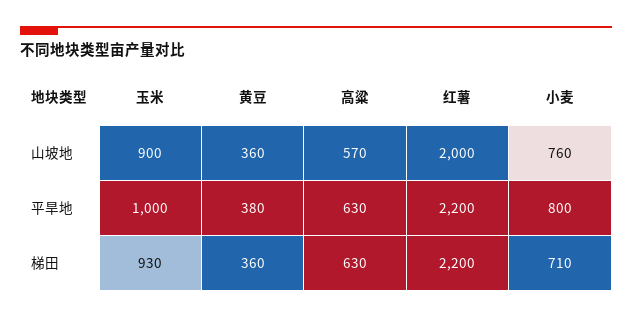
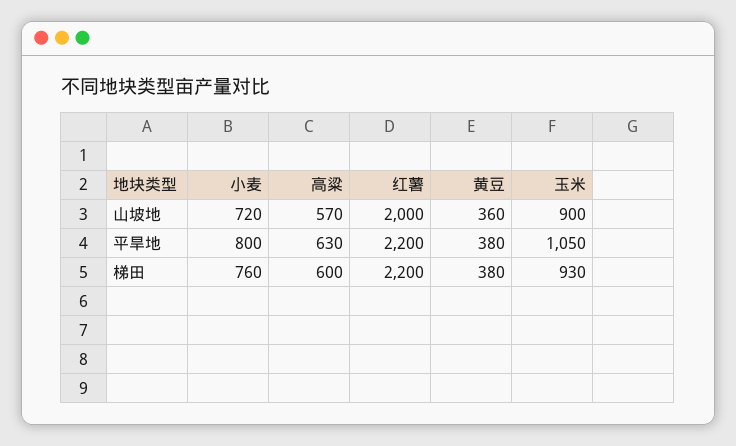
小麦, 山坡地: 760 -> 720
玉米, 平旱地: 1000 -> 1050
黄豆, 梯田: 360 -> 380
高粱, 梯田: 630 -> 600
小麦, 梯田: 710 -> 760

